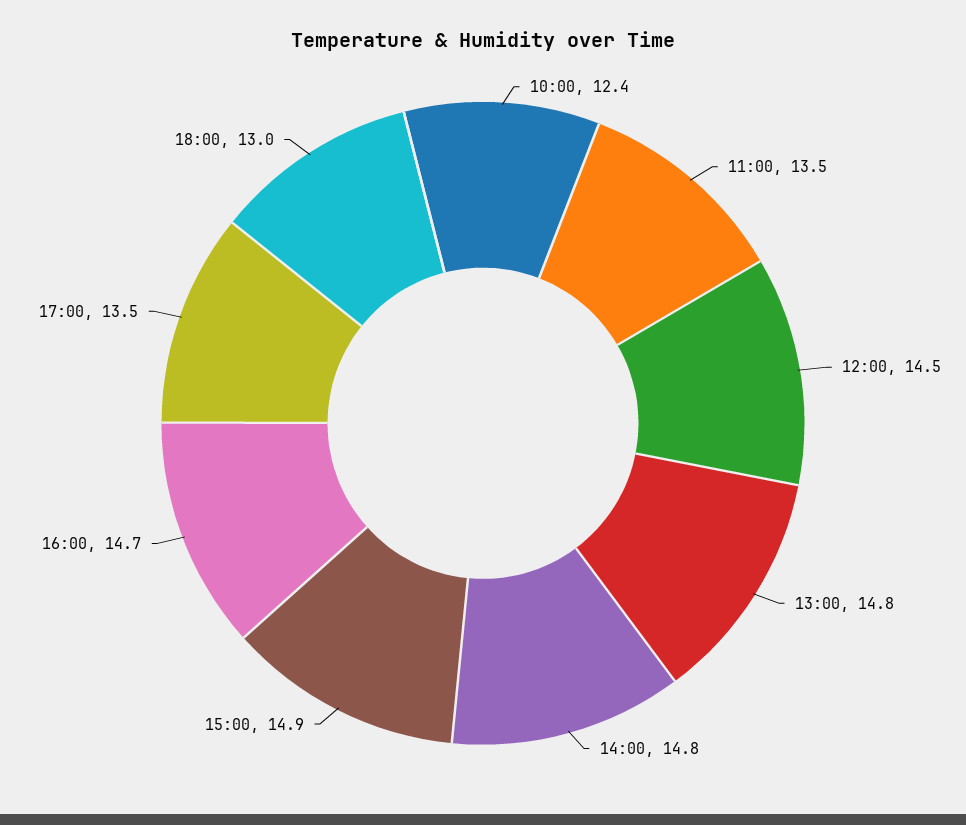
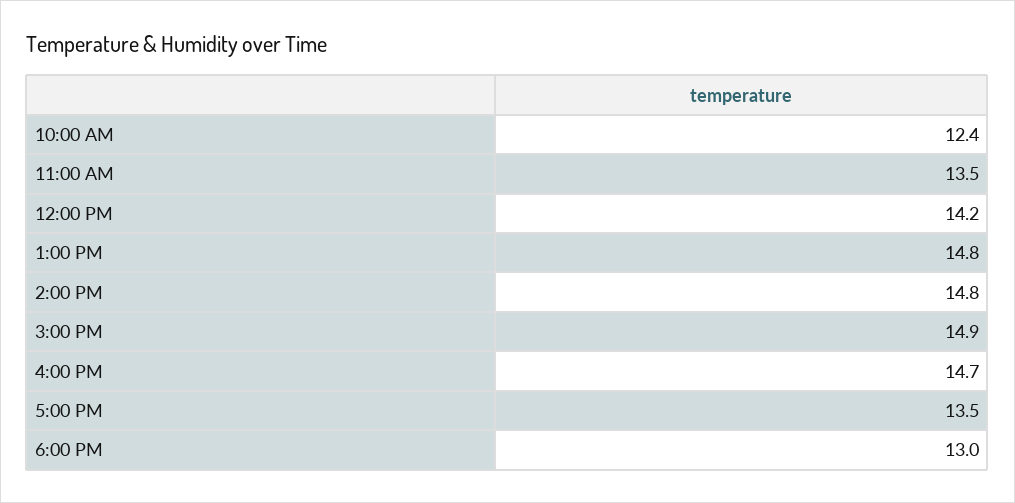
12:00: 14.5 -> 14.2

